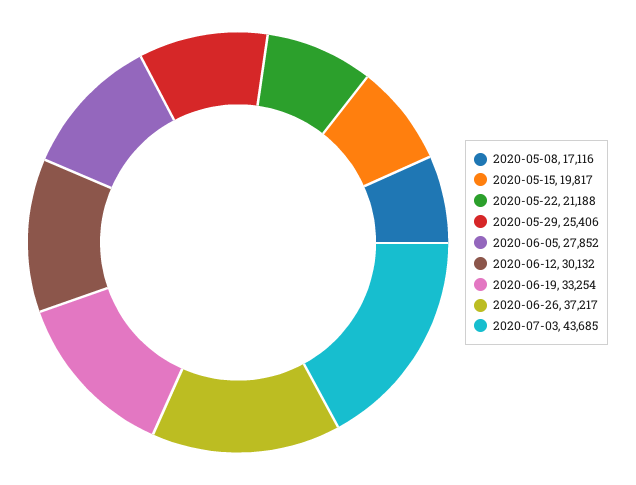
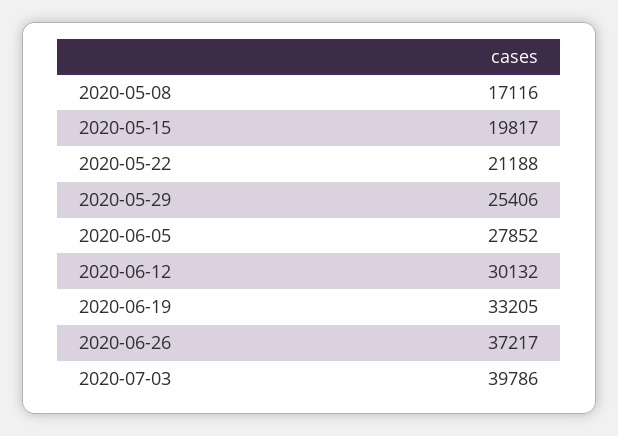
2020-06-19: 33254 -> 33205
2020-07-03: 43685 -> 39786

